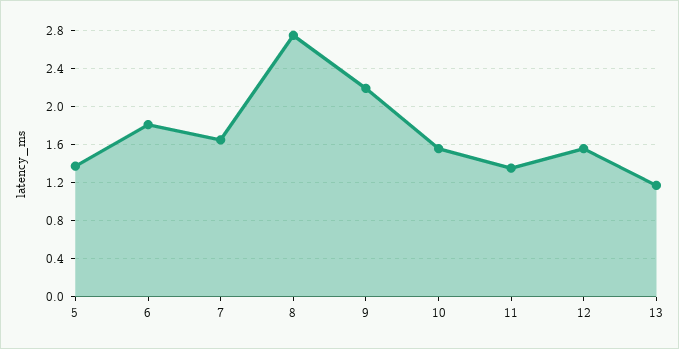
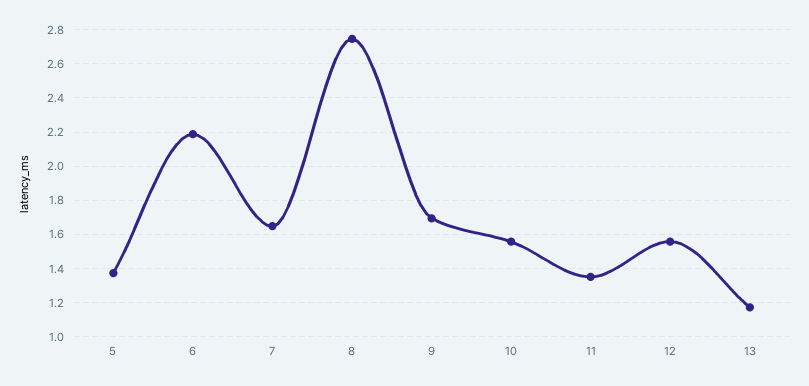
6: 1.8 -> 2.2
9: 2.2 -> 1.7

